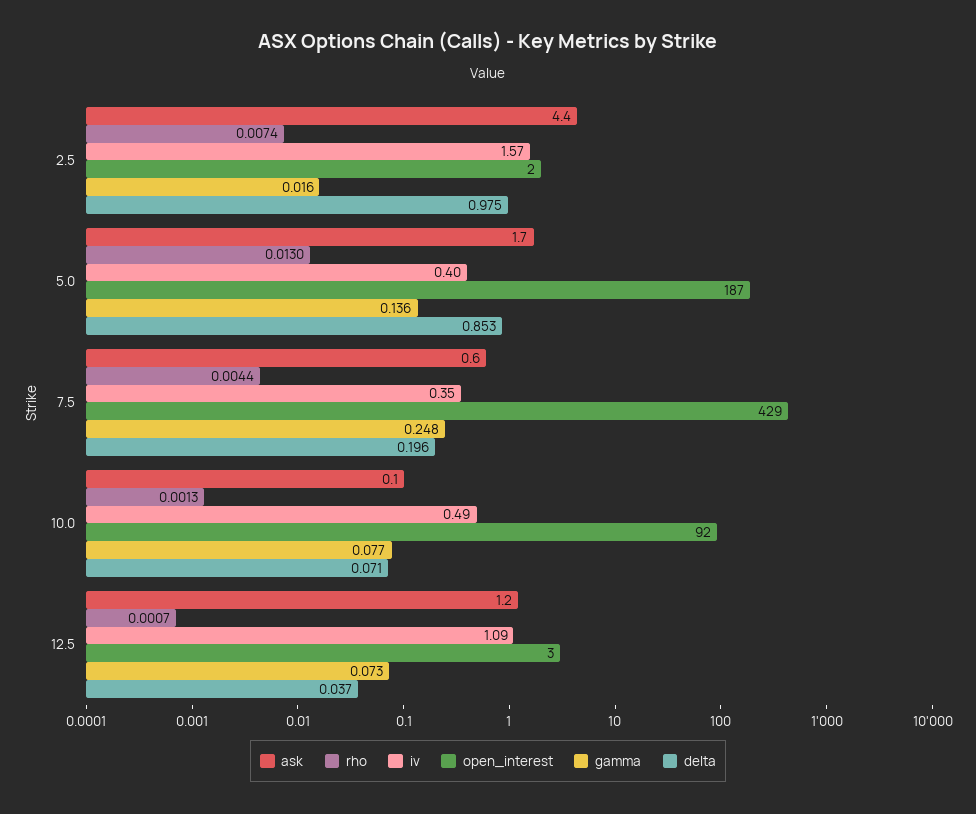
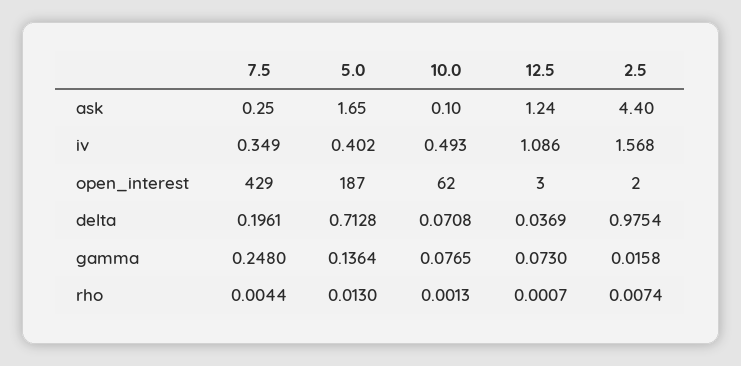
delta, 5.0: 0.853 -> 0.7128
ask, 7.5: 0.6 -> 0.25
open_interest, 10.0: 92 -> 62

